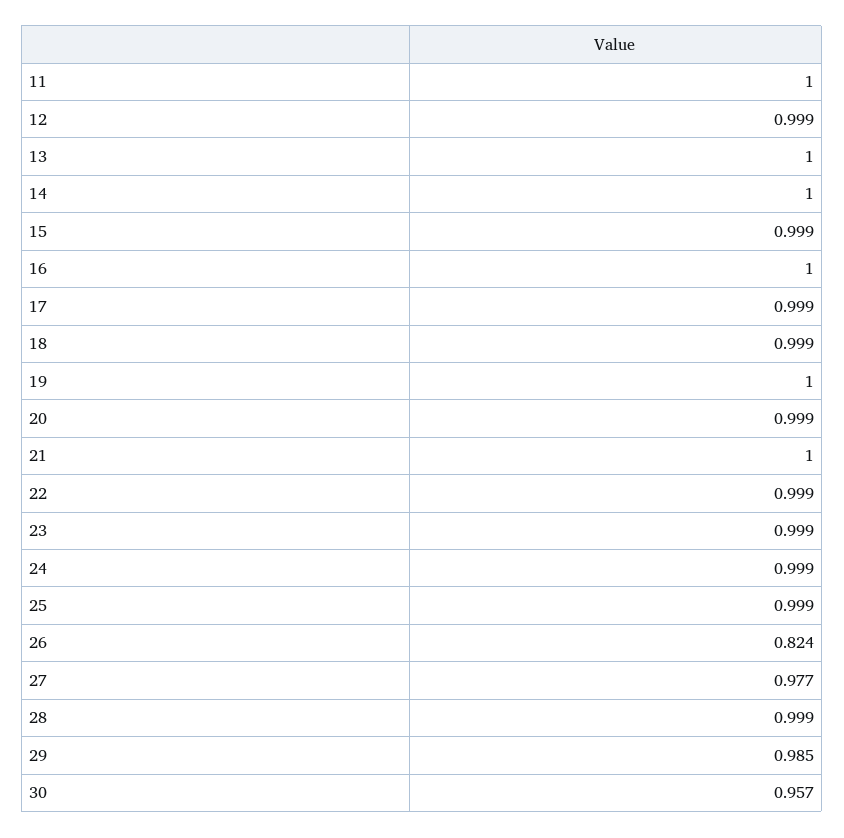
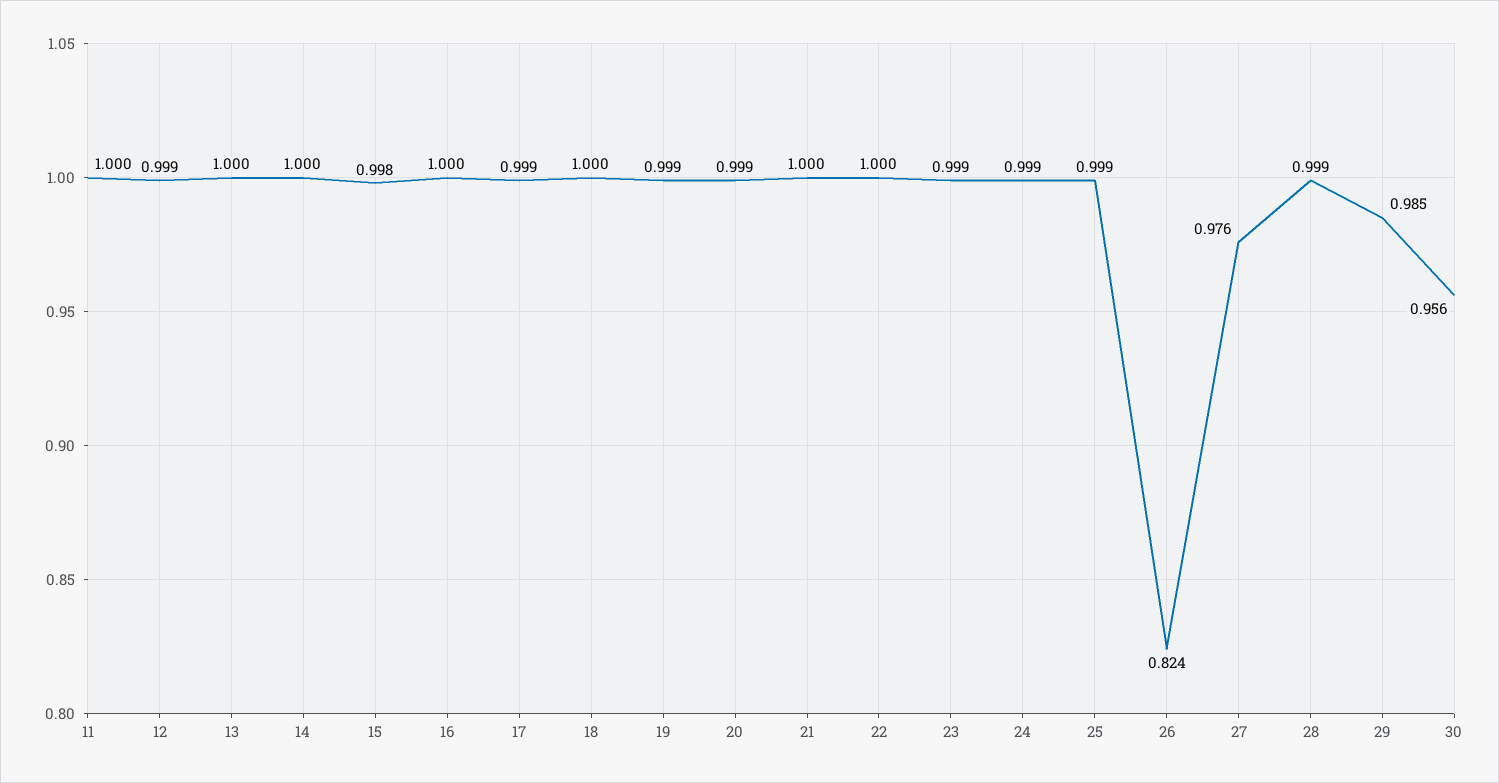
15: 0.999 -> 0.998
18: 0.999 -> 1
19: 1 -> 0.999
22: 0.999 -> 1
27: 0.977 -> 0.976
30: 0.957 -> 0.956

